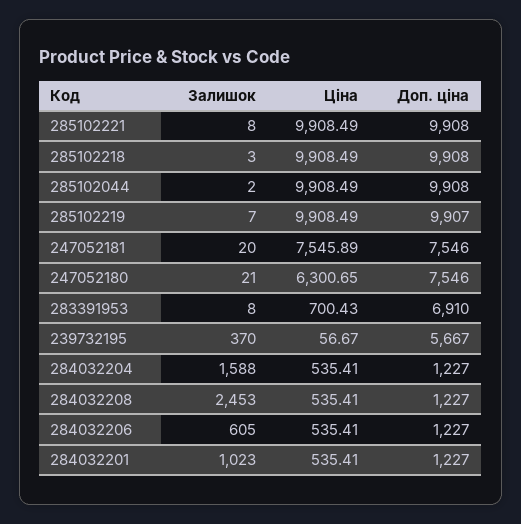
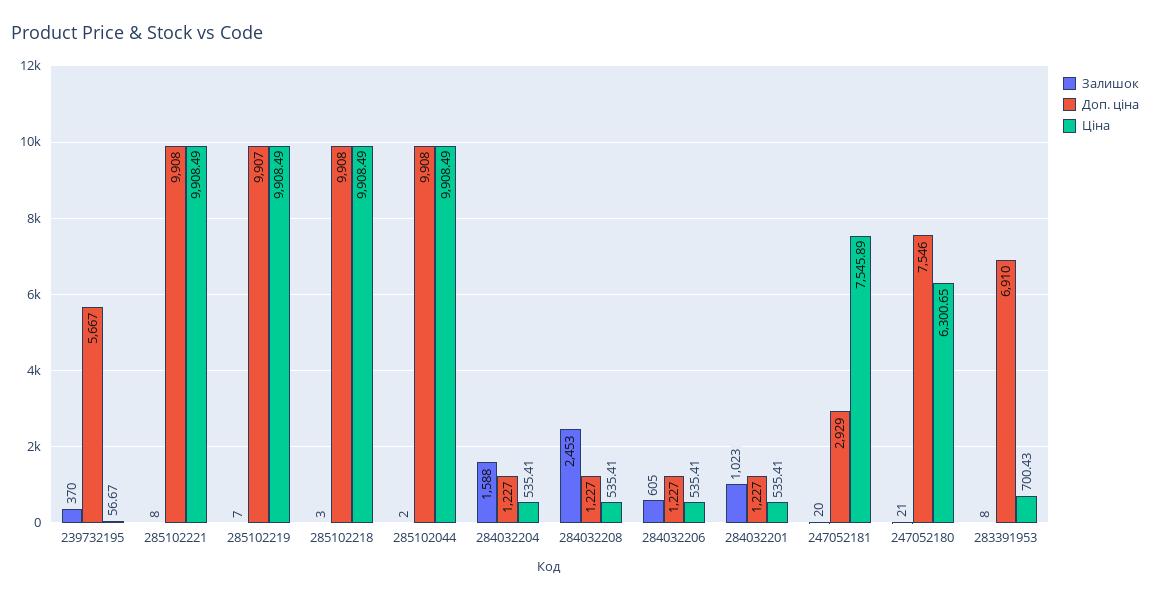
Доп. ціна, 247052181: 7546 -> 2929

